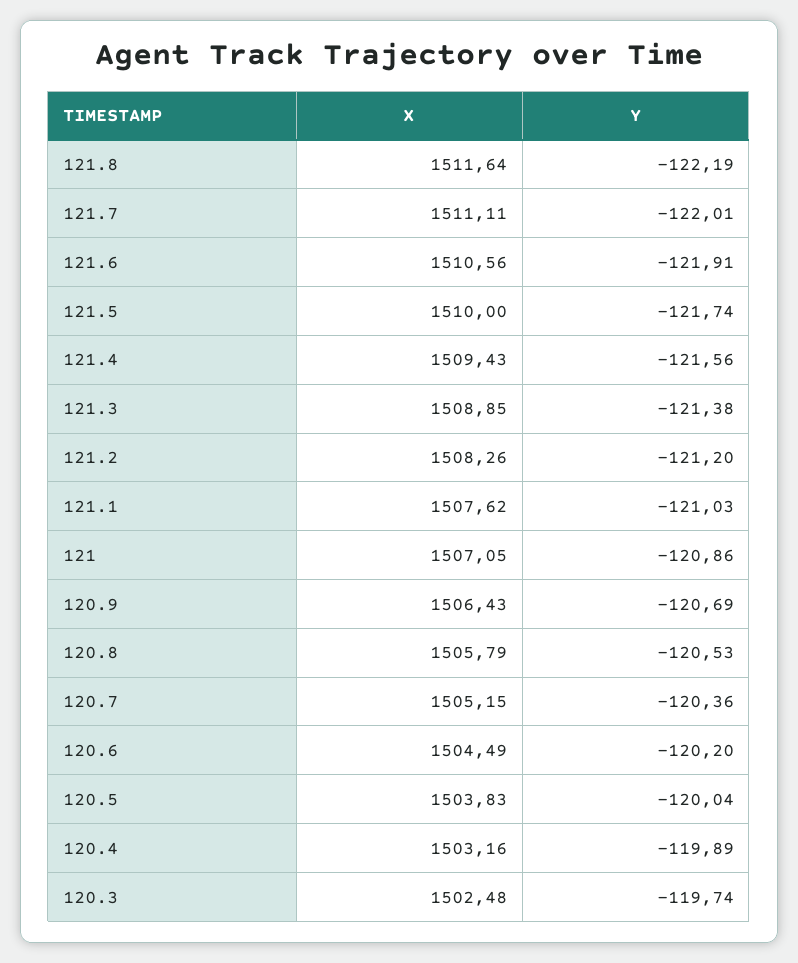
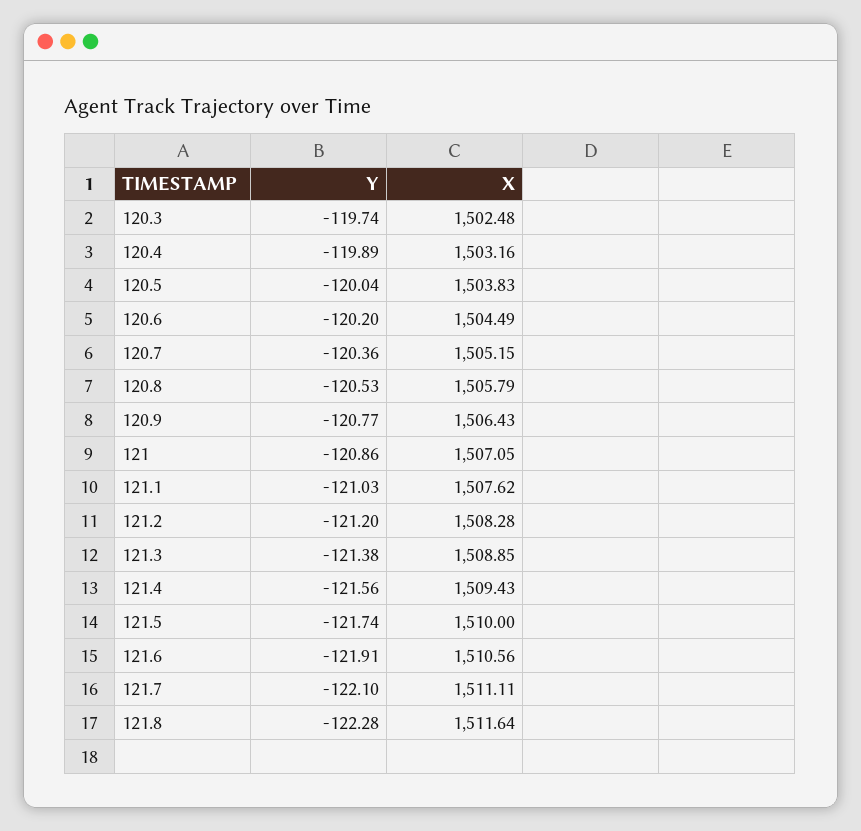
Y, 121.8: -122.19 -> -122.28
Y, 121.7: -122.01 -> -122.1
X, 121.2: 1508.26 -> 1508.28
Y, 120.9: -120.69 -> -120.77

